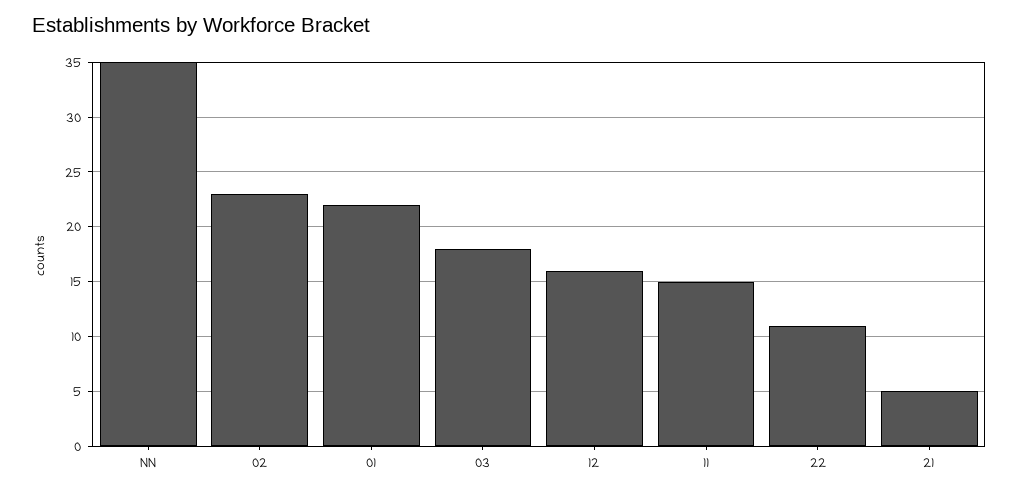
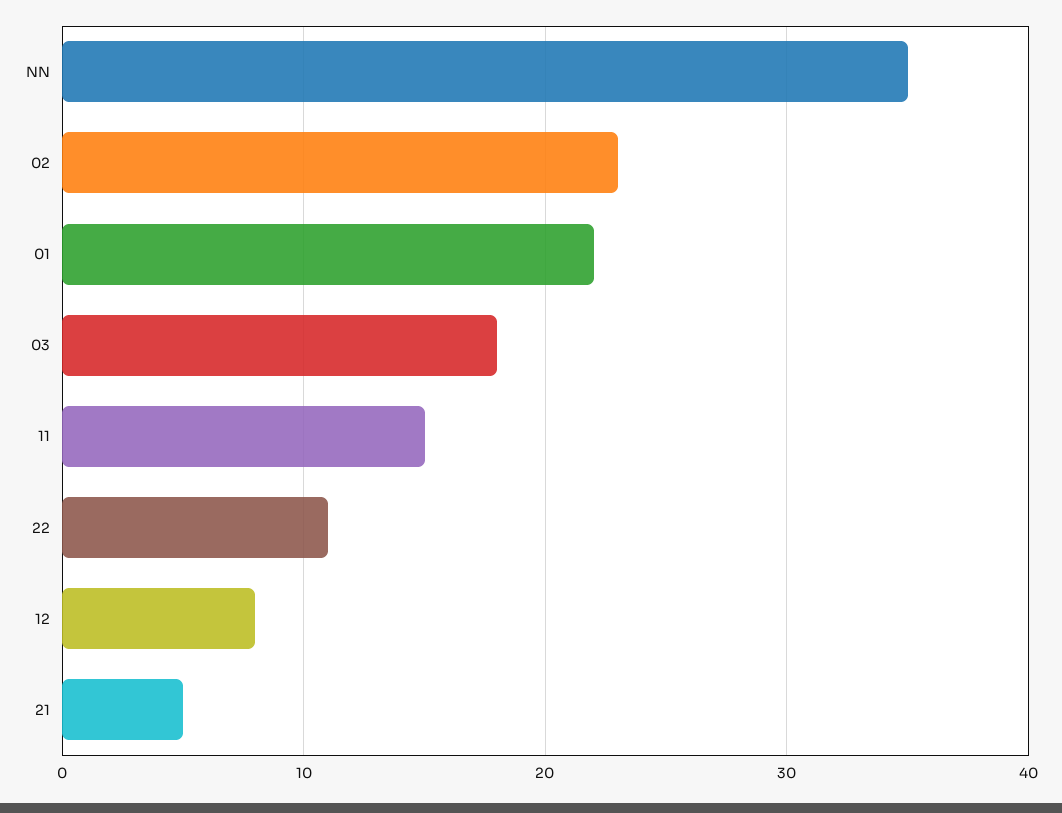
12: 16 -> 8

